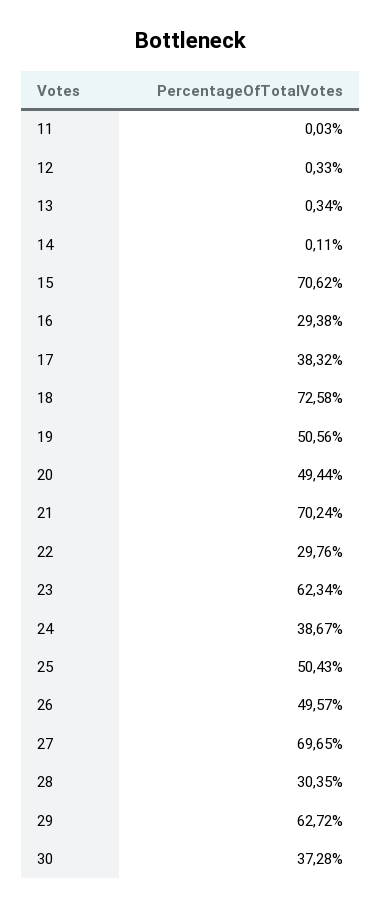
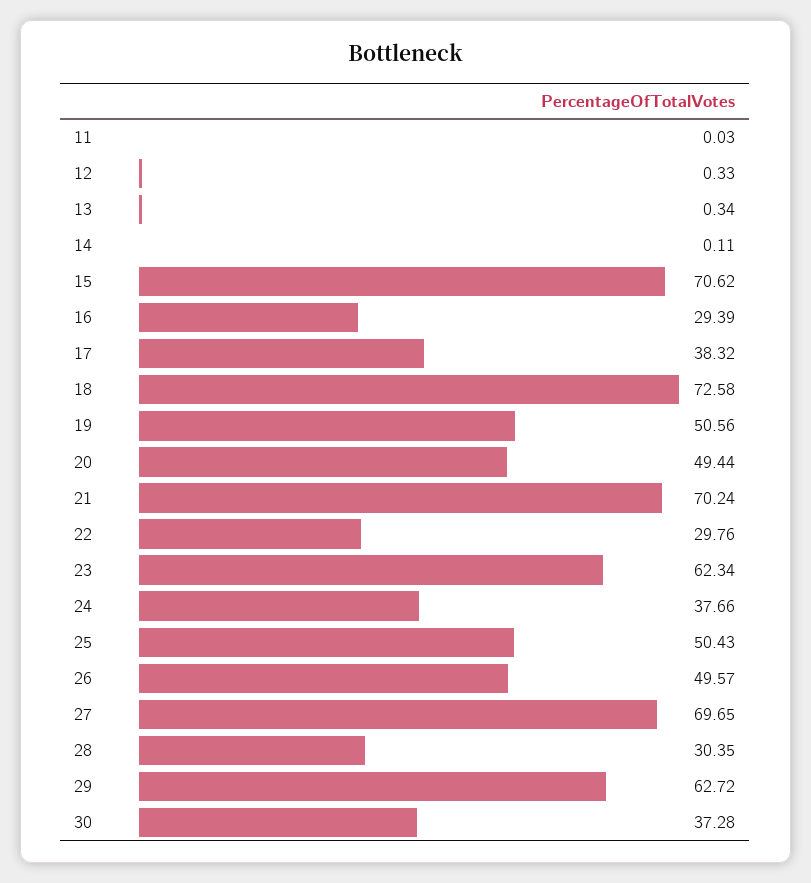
16: 29.38 -> 29.39
24: 38.67 -> 37.66

